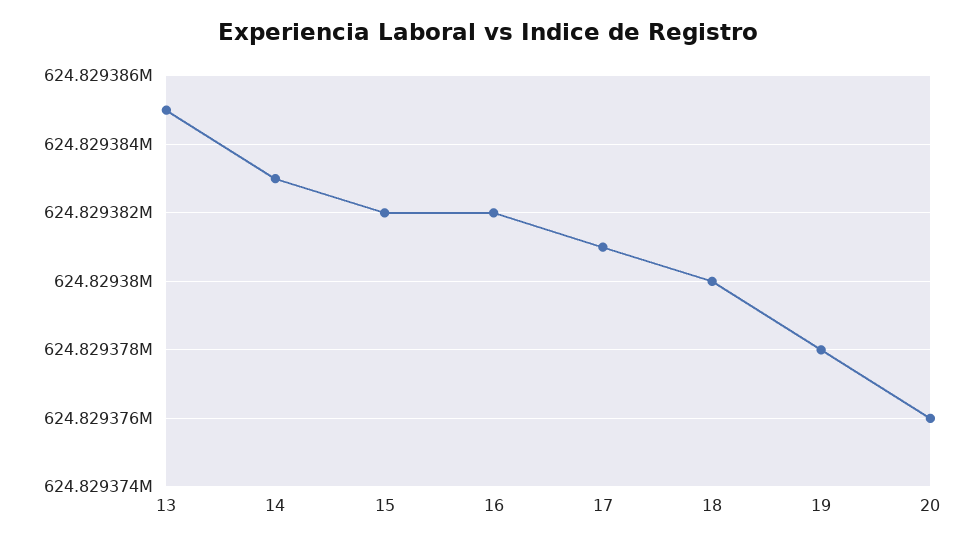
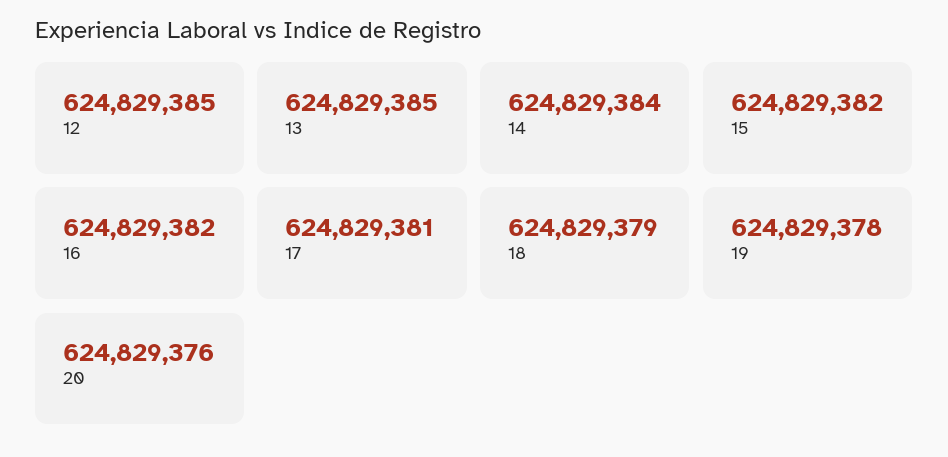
14: 624829383 -> 624829384
18: 624829380 -> 624829379
12: none -> 624829385

